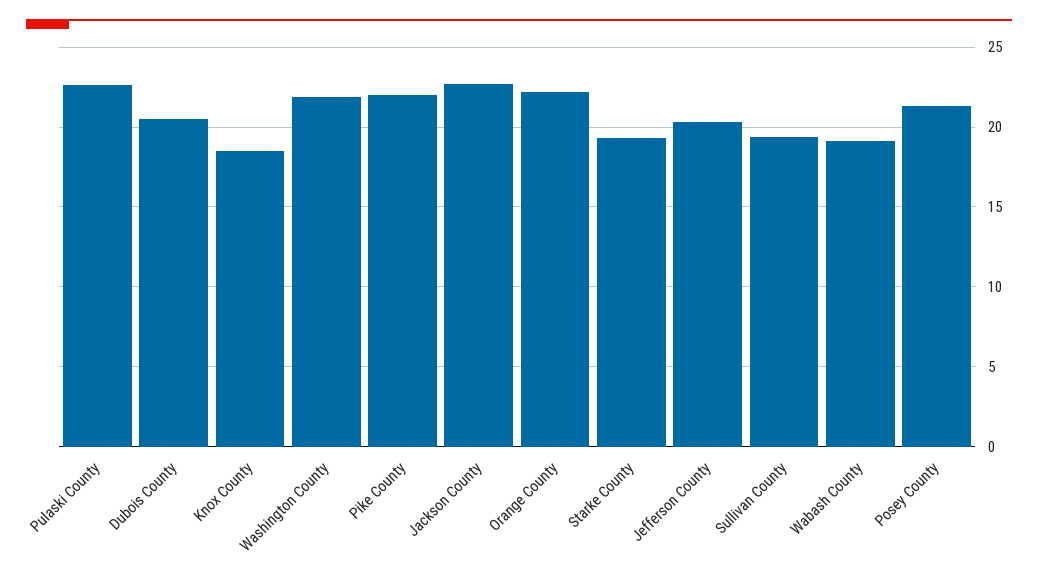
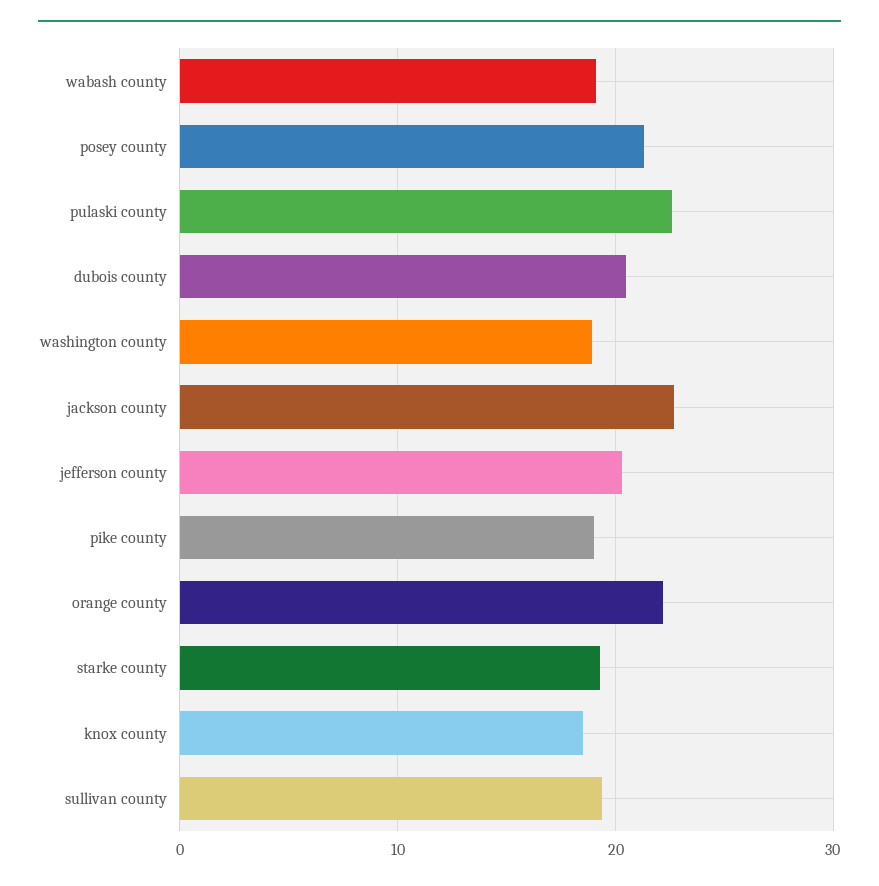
Washington County: 22 -> 19
Pike County: 22 -> 19

